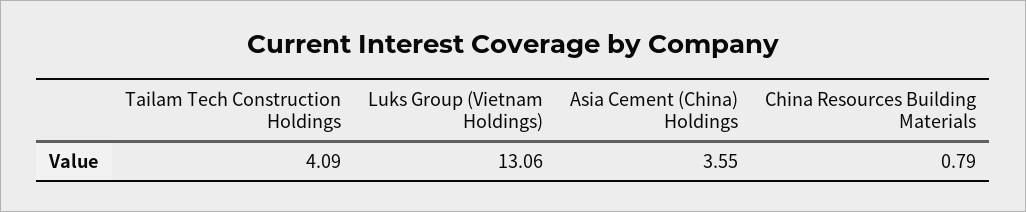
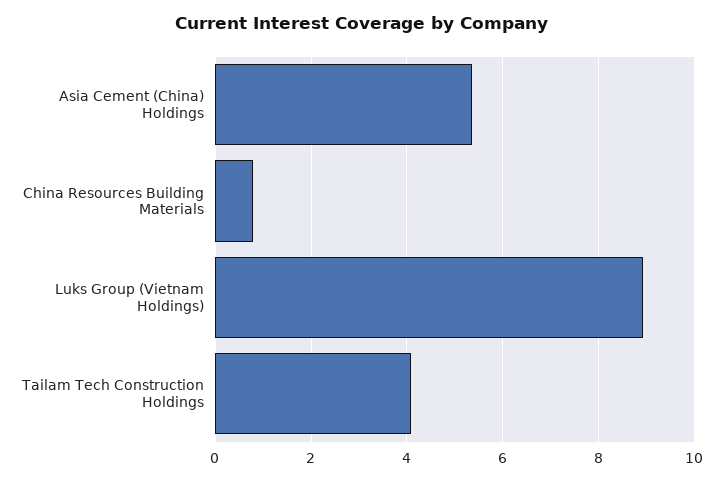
Luks Group (Vietnam Holdings): 13.06 -> 9
Asia Cement (China) Holdings: 3.55 -> 5.4

